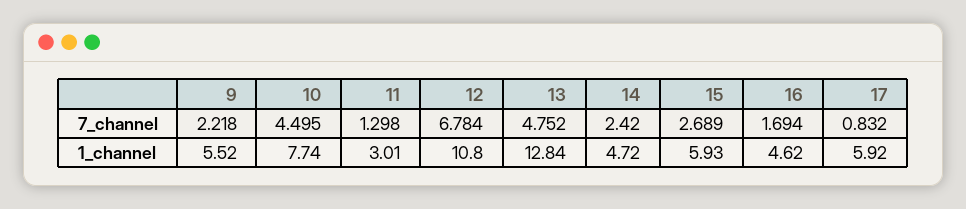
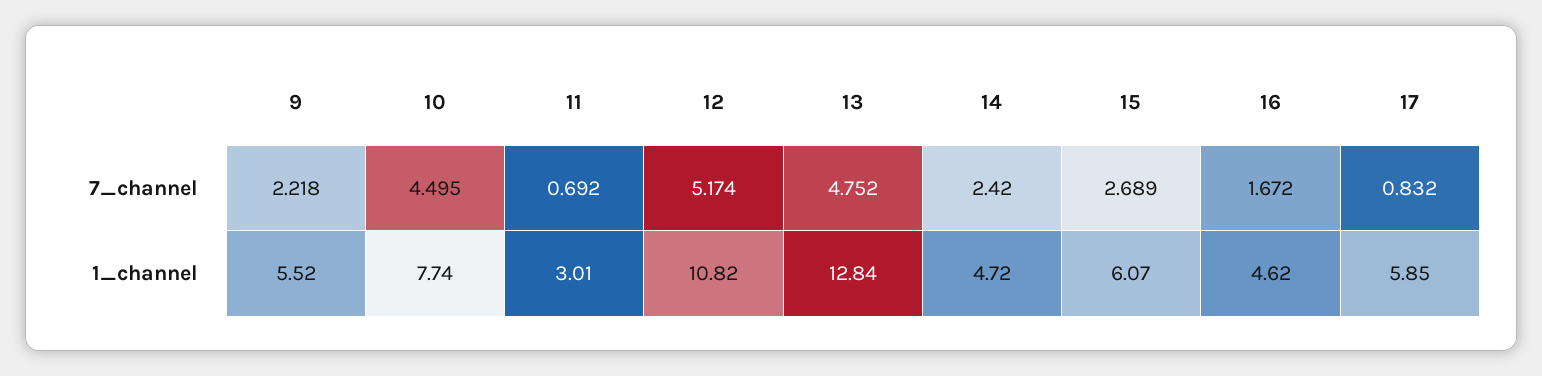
11, 7_channel: 1.298 -> 0.692
12, 7_channel: 6.784 -> 5.174
16, 7_channel: 1.694 -> 1.672
12, 1_channel: 10.8 -> 10.82
15, 1_channel: 5.93 -> 6.07
17, 1_channel: 5.92 -> 5.85

